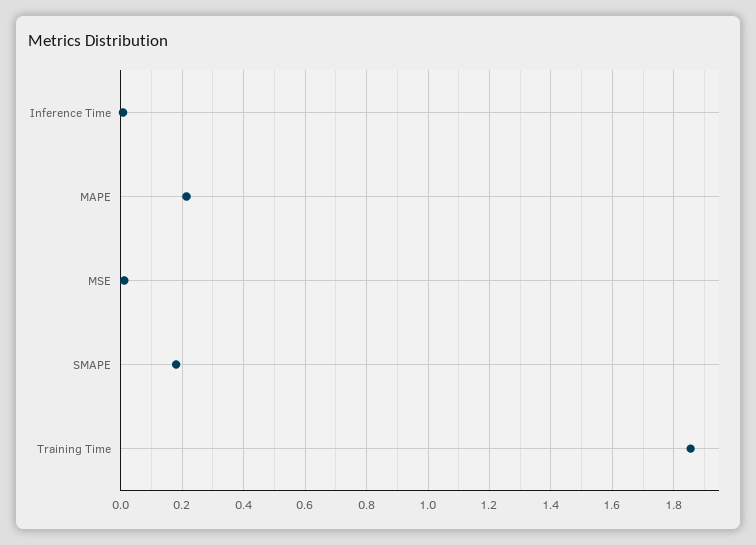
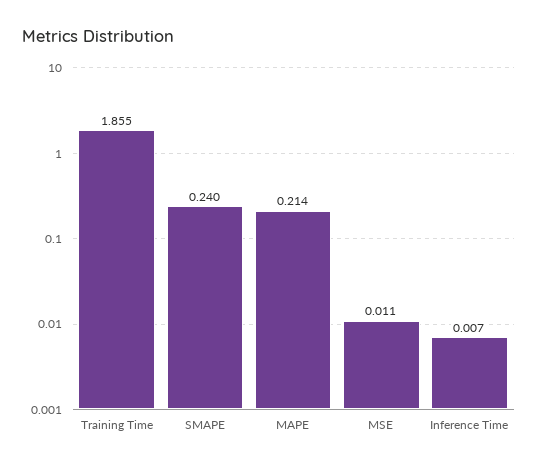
SMAPE: 0.18 -> 0.24

